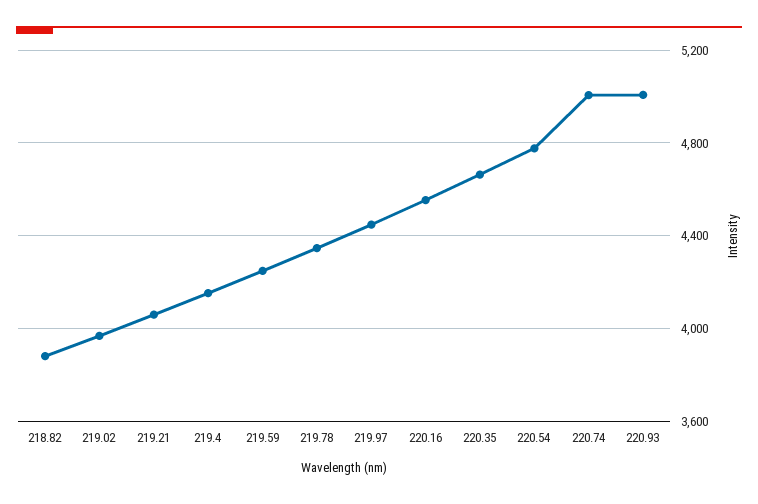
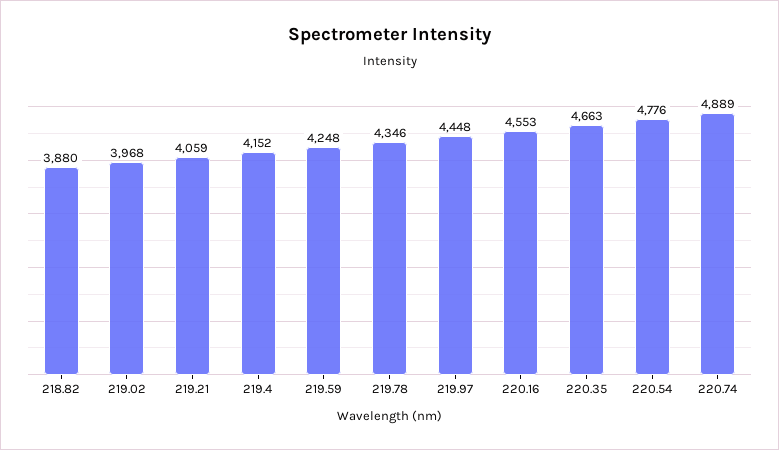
220.74: 5000 -> 4889
220.93: 5000 -> none

